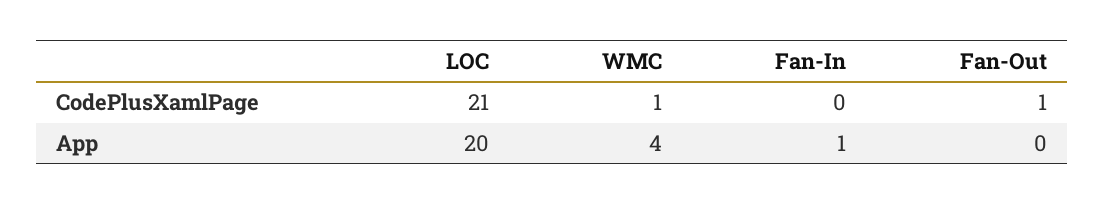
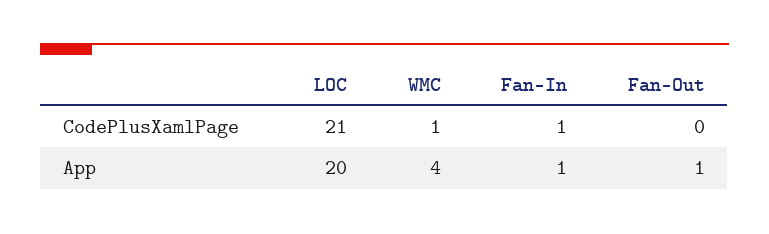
Fan-In, CodePlusXamlPage: 0 -> 1
Fan-Out, CodePlusXamlPage: 1 -> 0
Fan-Out, App: 0 -> 1

